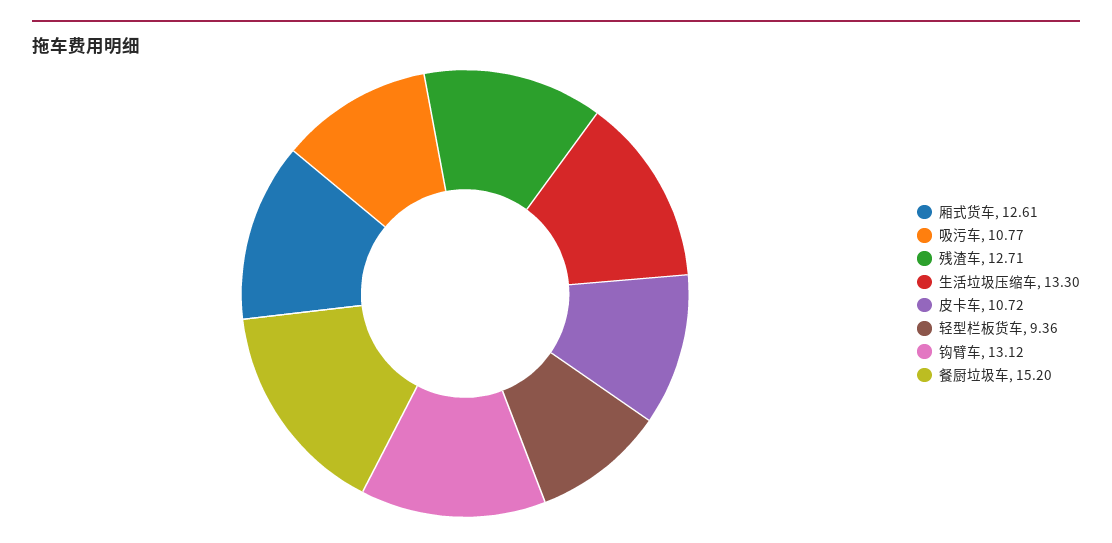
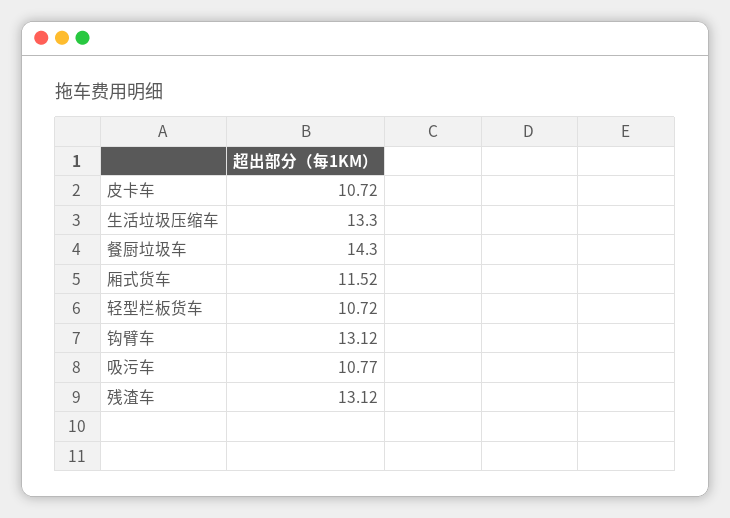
厢式货车: 12.61 -> 11.52
残渣车: 12.71 -> 13.12
轻型栏板货车: 9.36 -> 10.72
餐厨垃圾车: 15.2 -> 14.3

